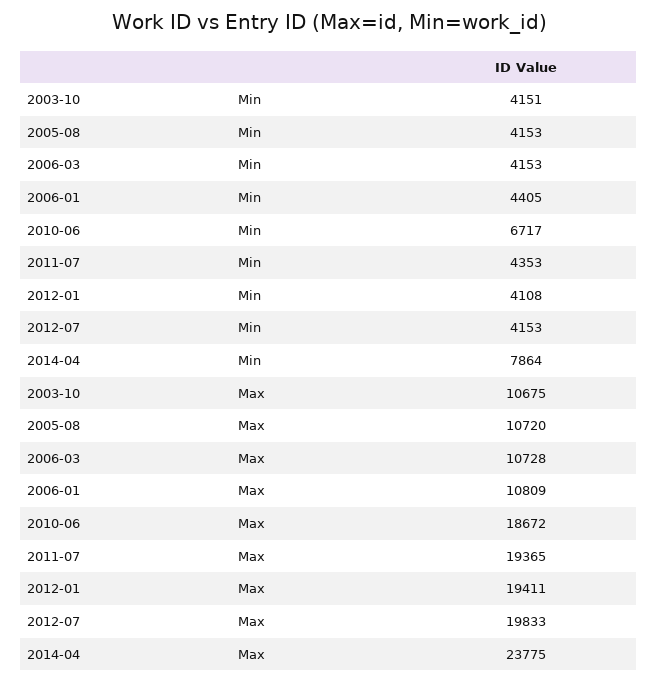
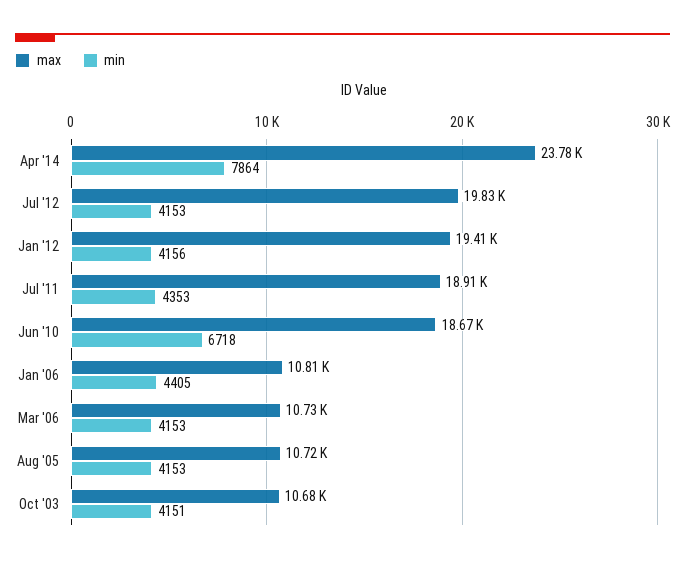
Min, 2010-06: 6717 -> 6718
Min, 2012-01: 4108 -> 4156
Max, 2011-07: 19365 -> 18910

